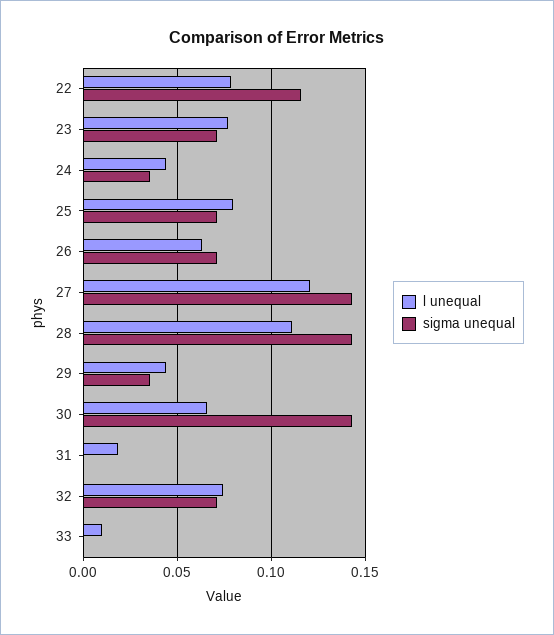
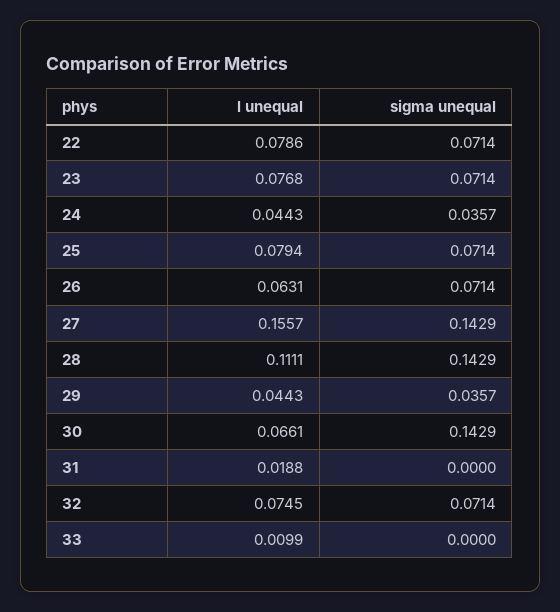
sigma unequal, 22: 0.115 -> 0.0714
l unequal, 27: 0.12 -> 0.1557

